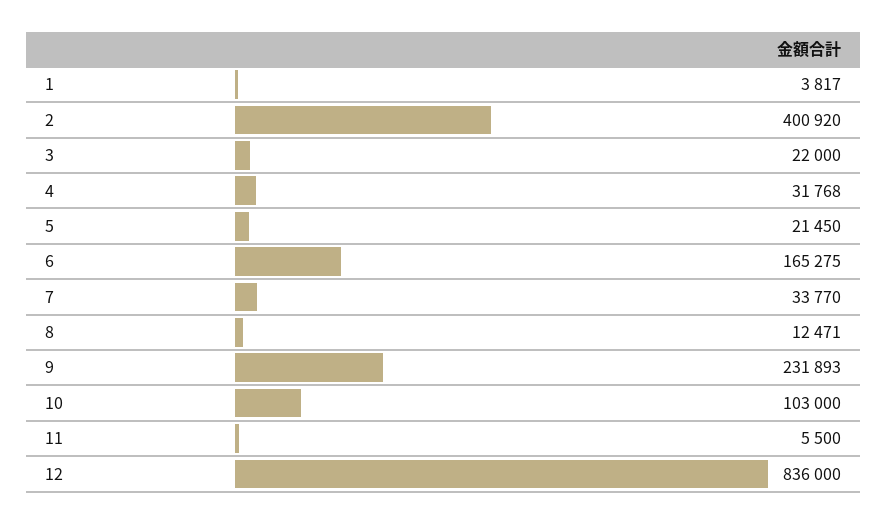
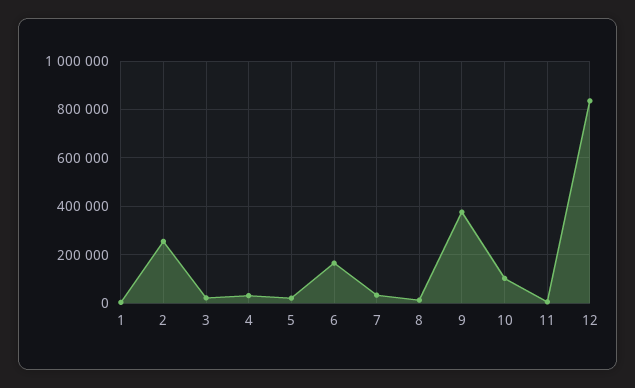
2: 400920 -> 250000
9: 231893 -> 375000

